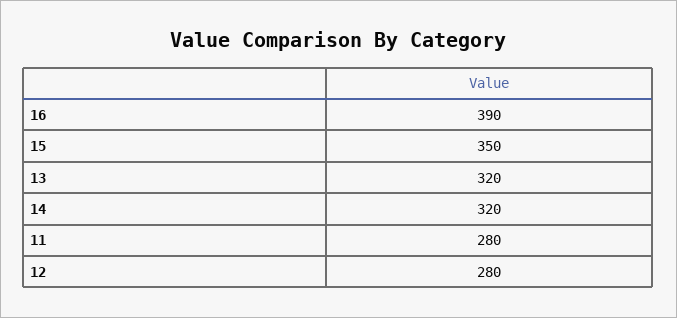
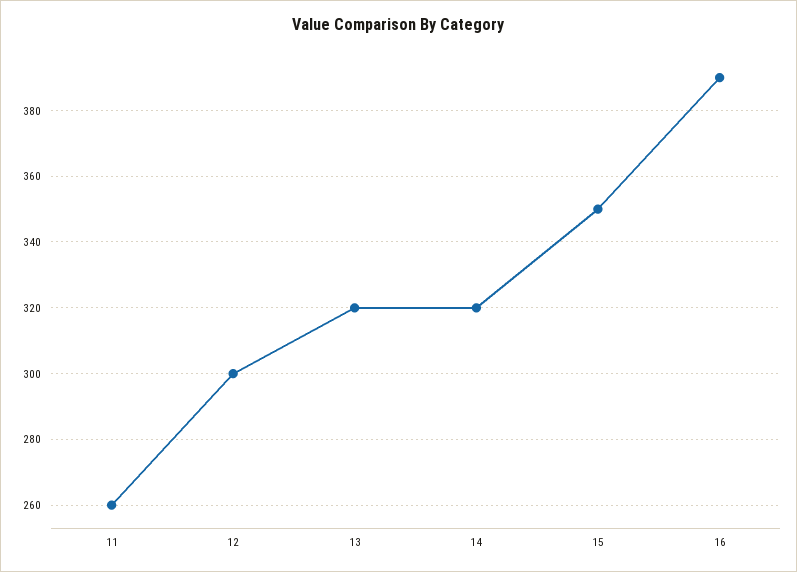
11: 280 -> 260
12: 280 -> 300

